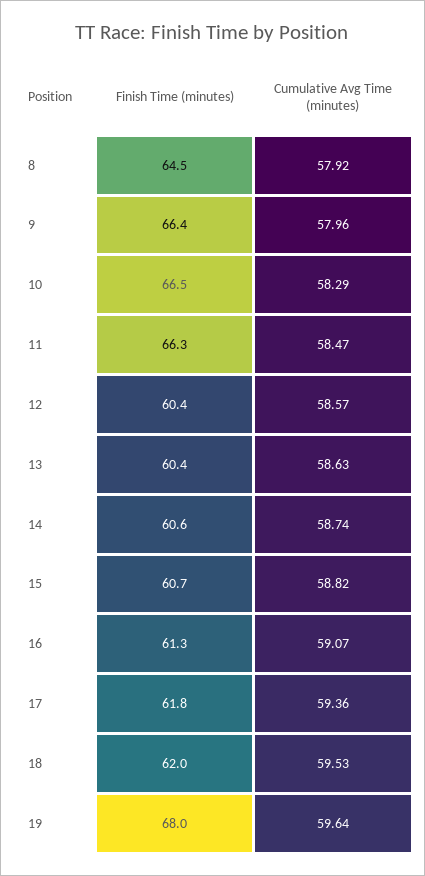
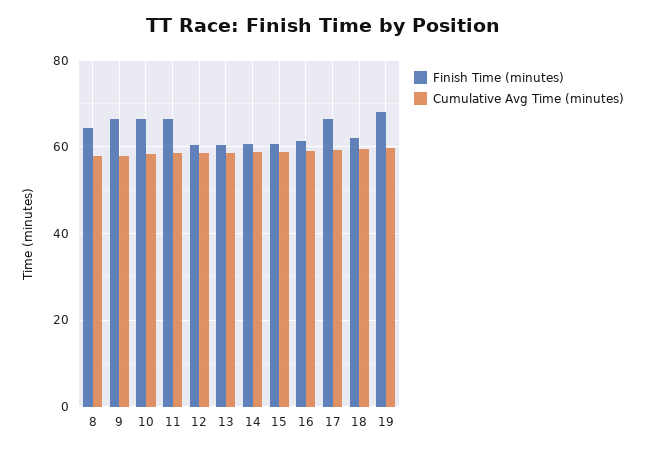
Finish Time (minutes), 17: 61.8 -> 66

